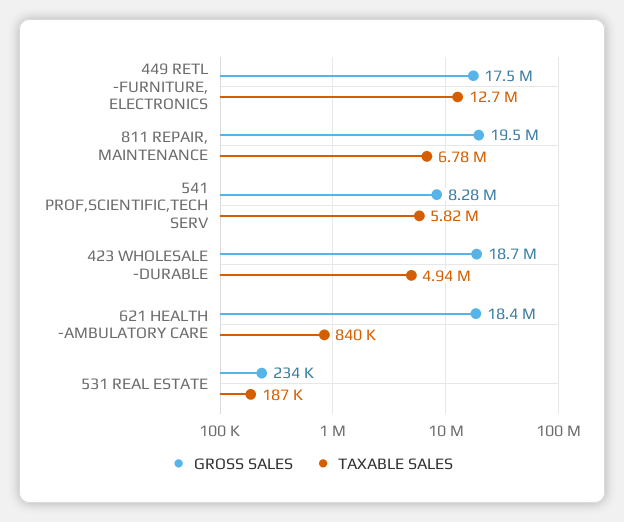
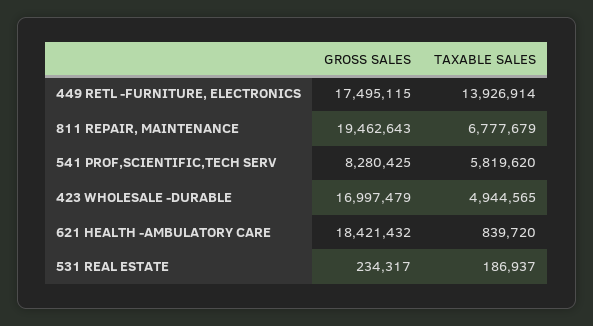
TAXABLE SALES, 449 RETL -FURNITURE, ELECTRONICS: 12700000 -> 13926914
GROSS SALES, 423 WHOLESALE -DURABLE: 18700000 -> 16997479

